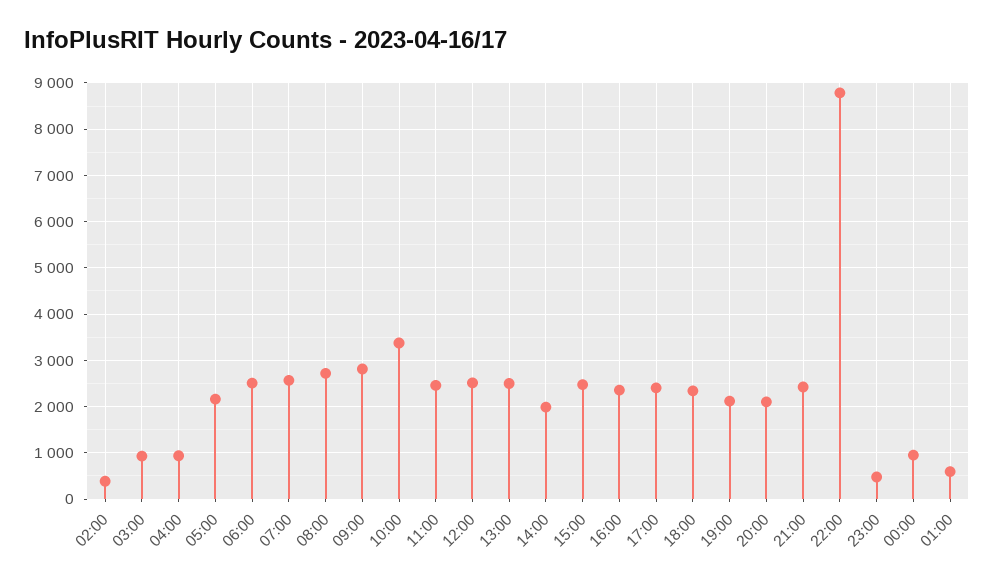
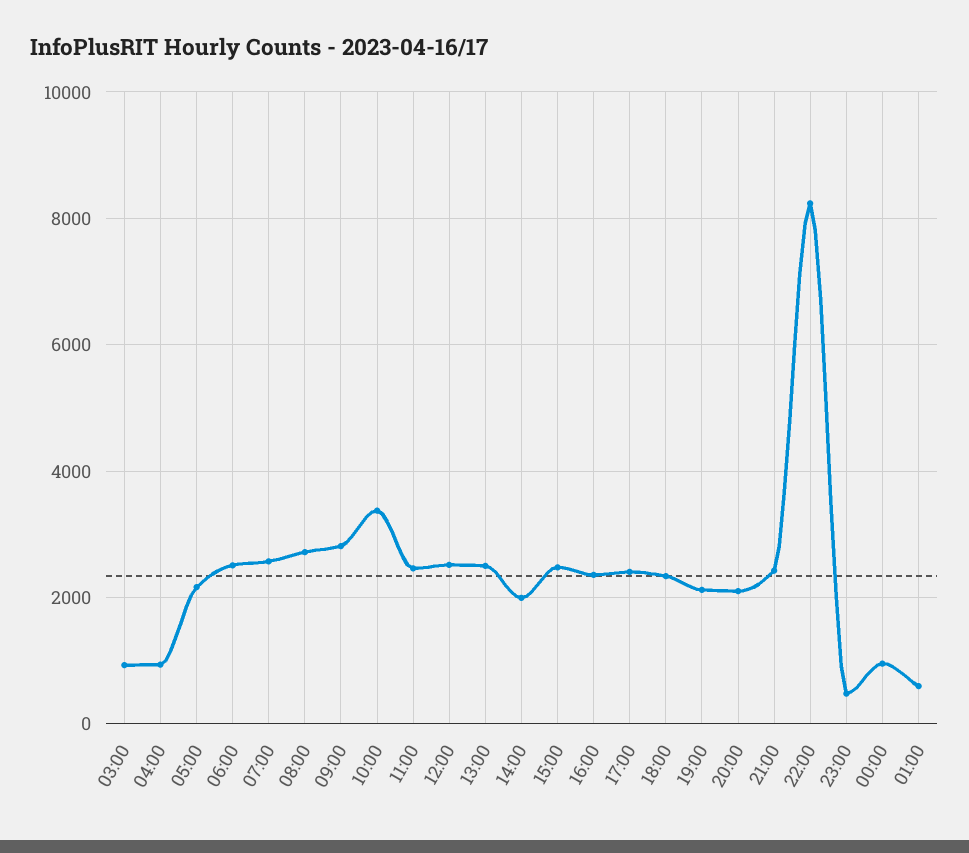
02:00: 400 -> none
22:00: 8800 -> 8200

